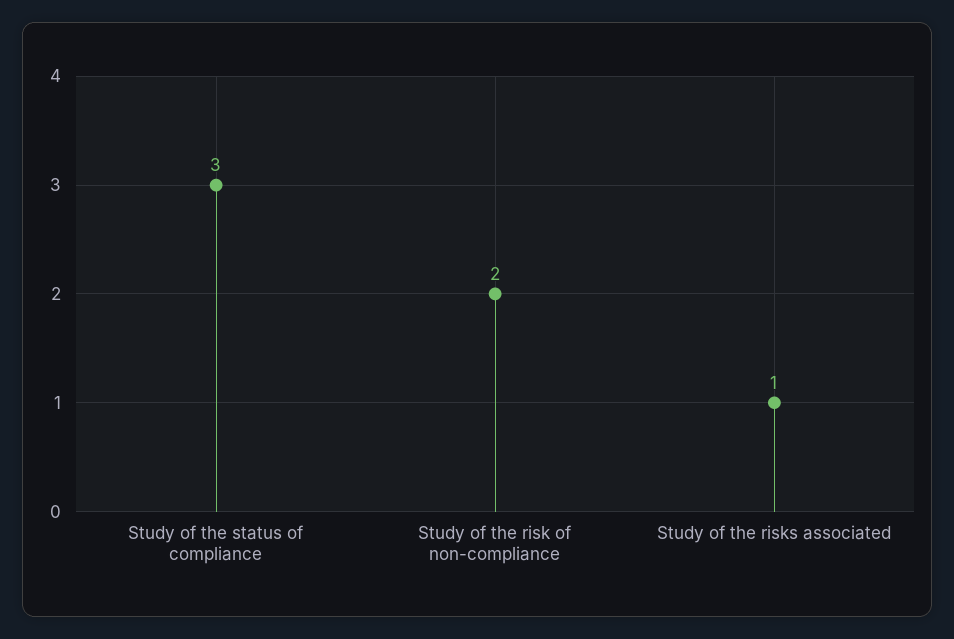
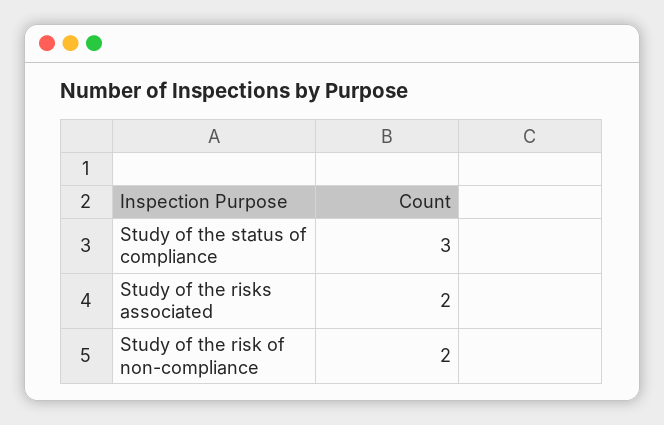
Study of the risks associated: 1 -> 2

